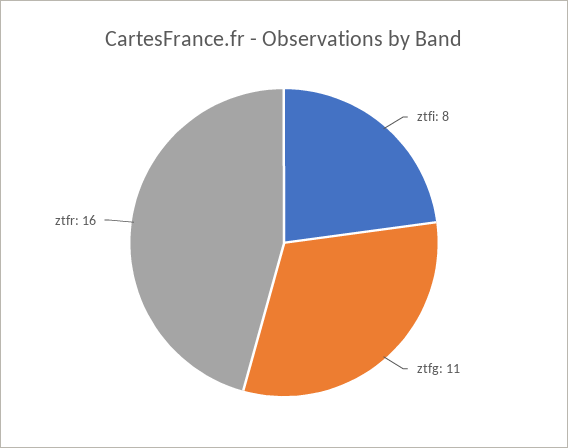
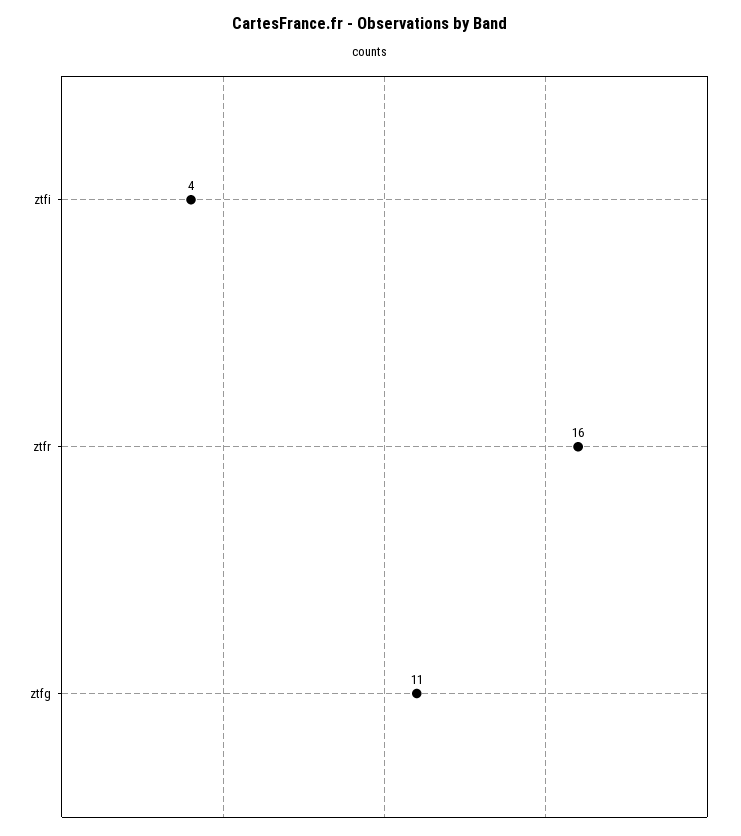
ztfi: 8 -> 4

